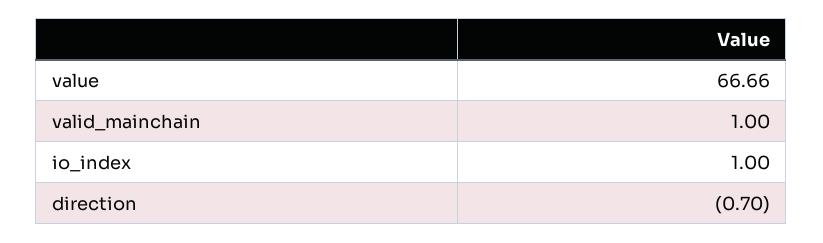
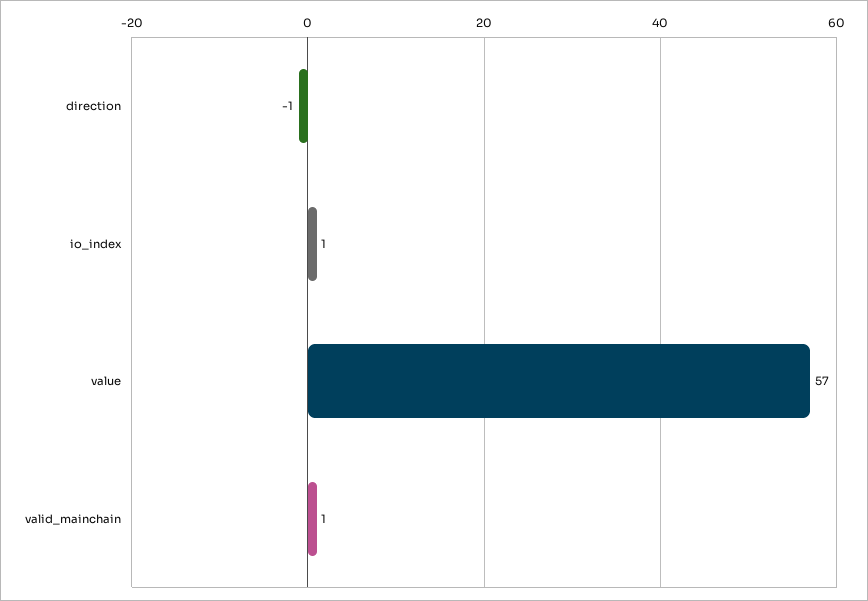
value: 66.66 -> 57

